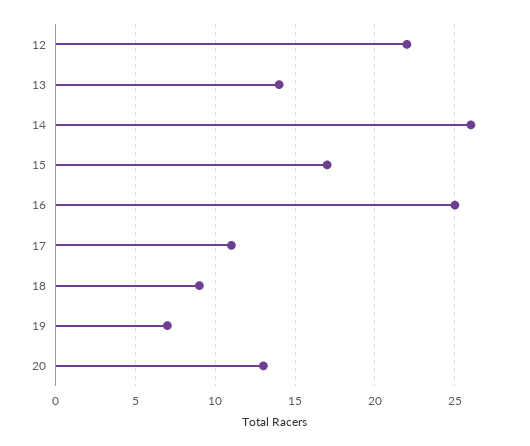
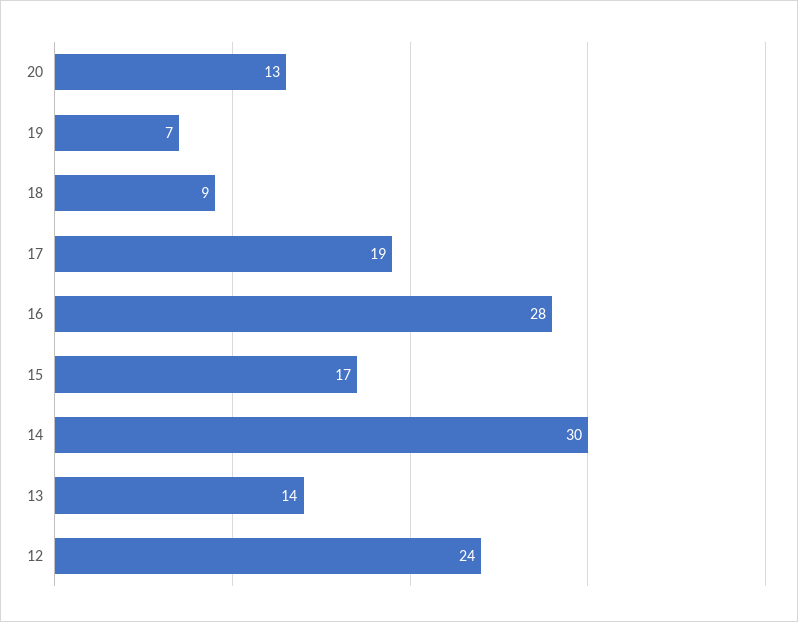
12: 22 -> 24
14: 26 -> 30
16: 25 -> 28
17: 11 -> 19

